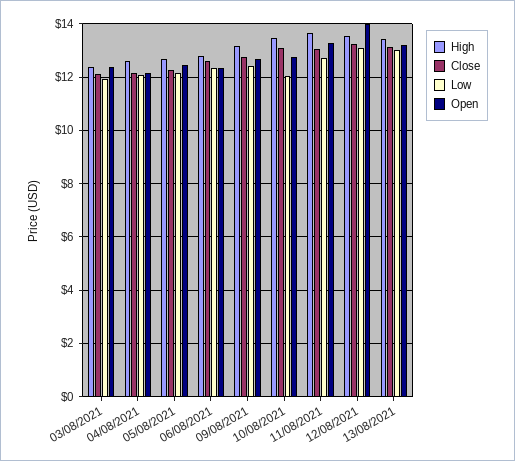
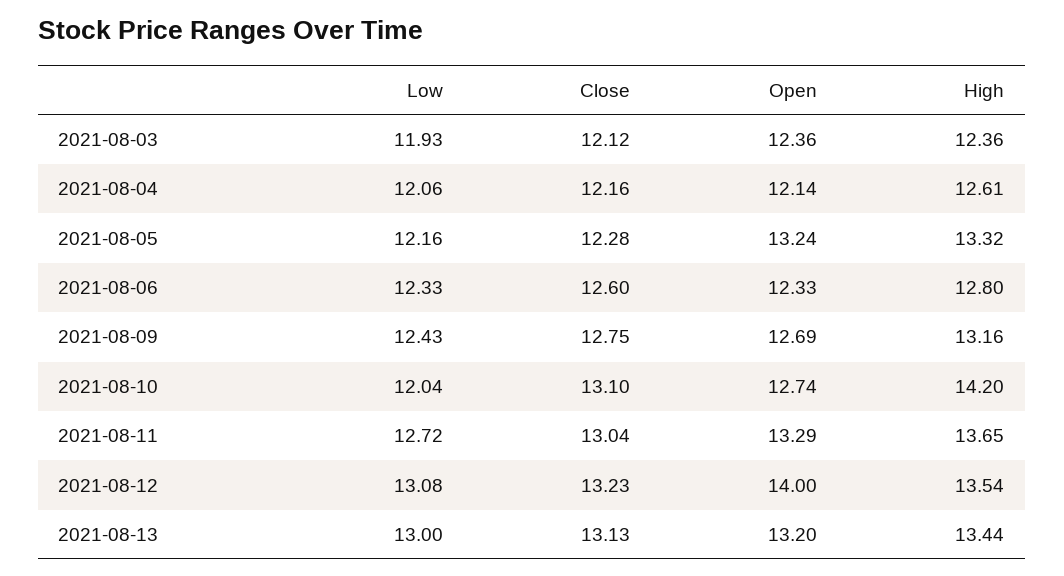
High, 05/08/2021: 12.75 -> 13.32
Open, 05/08/2021: 12.5 -> 13.24
High, 10/08/2021: 13.5 -> 14.2

